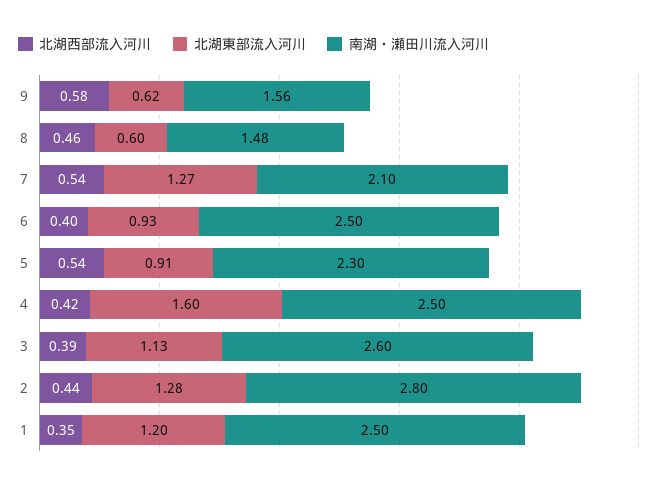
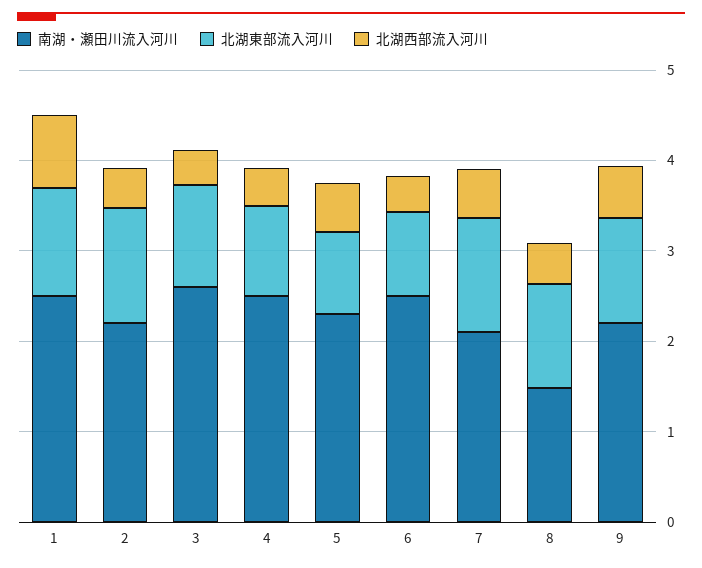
北湖東部流入河川, 9: 0.62 -> 1.2
南湖・瀬田川流入河川, 9: 1.56 -> 2.2
北湖東部流入河川, 8: 0.6 -> 1.2
北湖東部流入河川, 4: 1.6 -> 1
南湖・瀬田川流入河川, 2: 2.8 -> 2.2
北湖西部流入河川, 1: 0.35 -> 0.8

